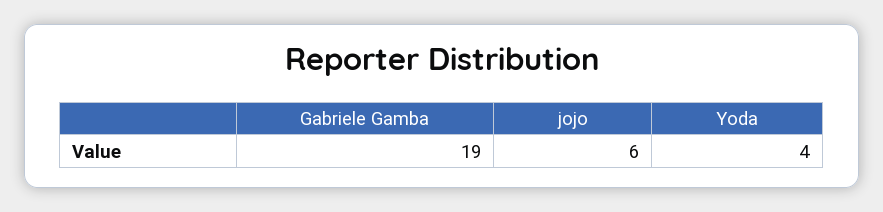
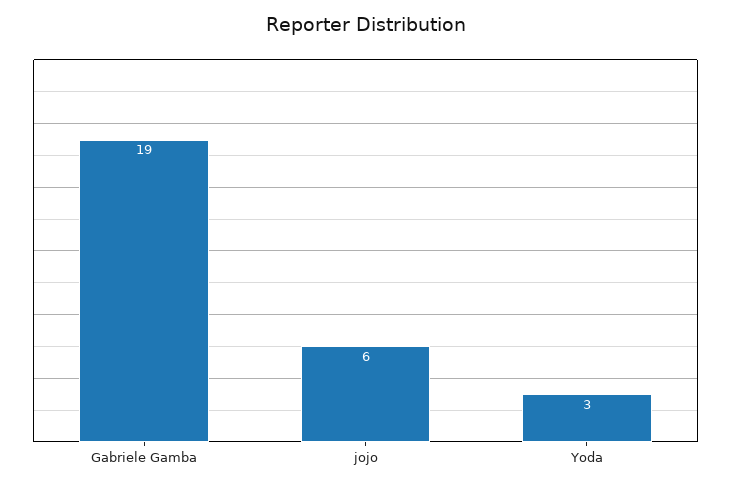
Yoda: 4 -> 3

